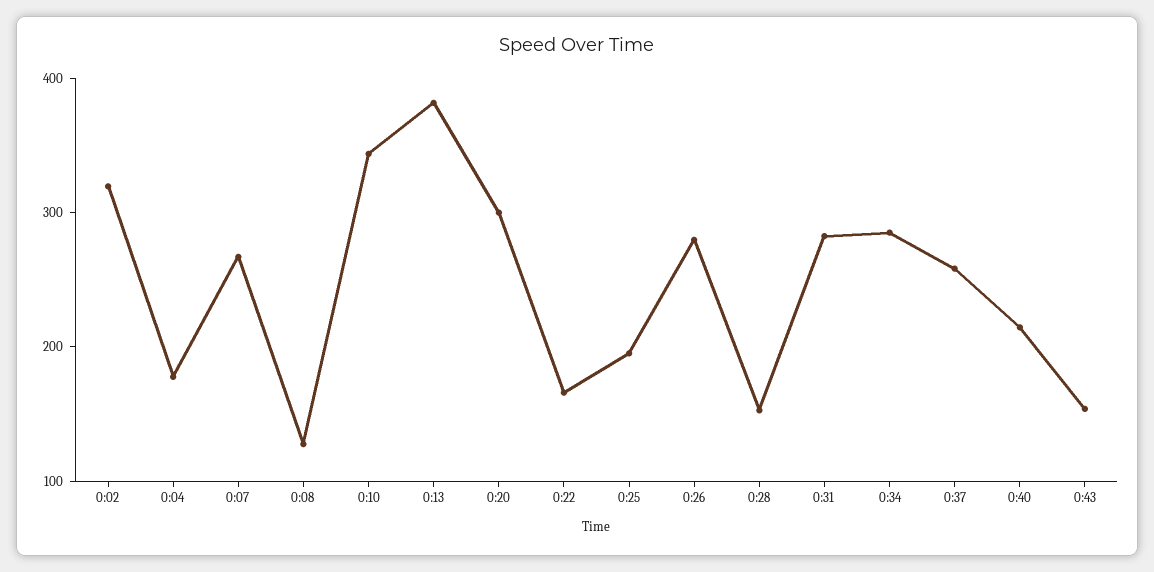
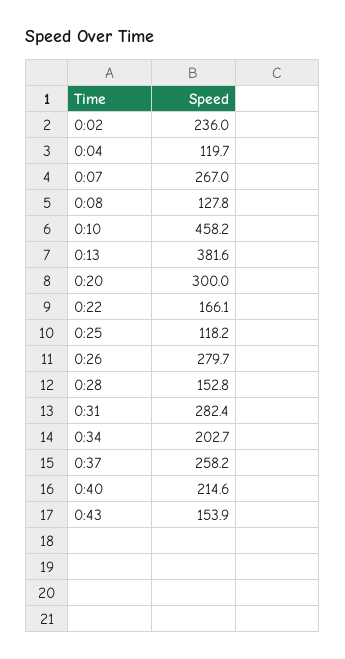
0:02: 320 -> 236
0:04: 180 -> 119.7
0:10: 340 -> 458.2
0:25: 200 -> 118.2
0:34: 280 -> 202.7

